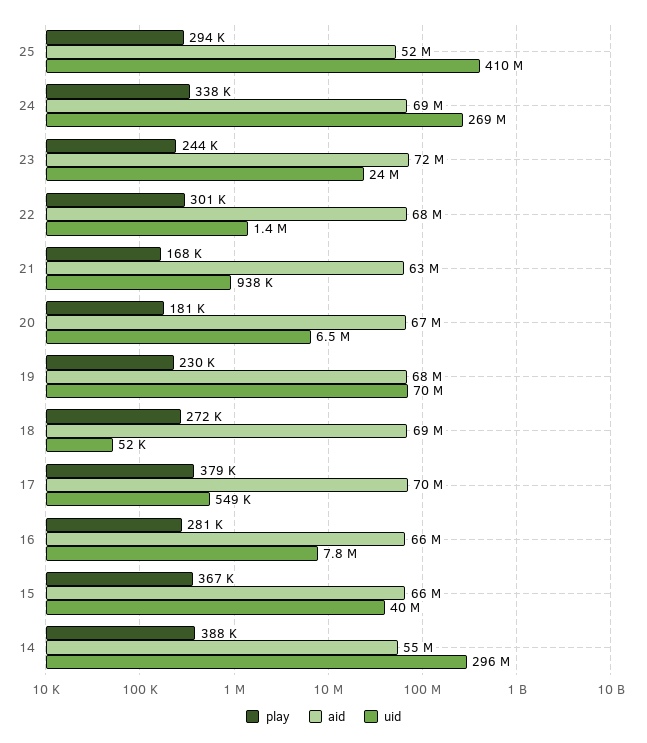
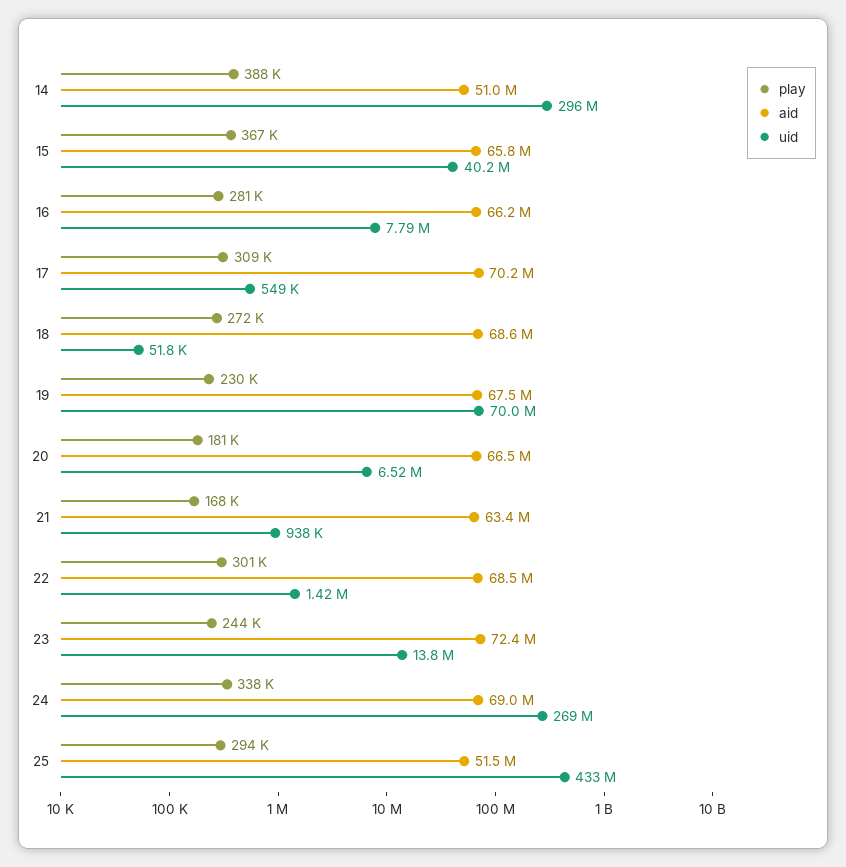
uid, 25: 410000000 -> 433000000
uid, 23: 24000000 -> 13800000
play, 17: 379000 -> 309000
aid, 14: 55000000 -> 51000000

